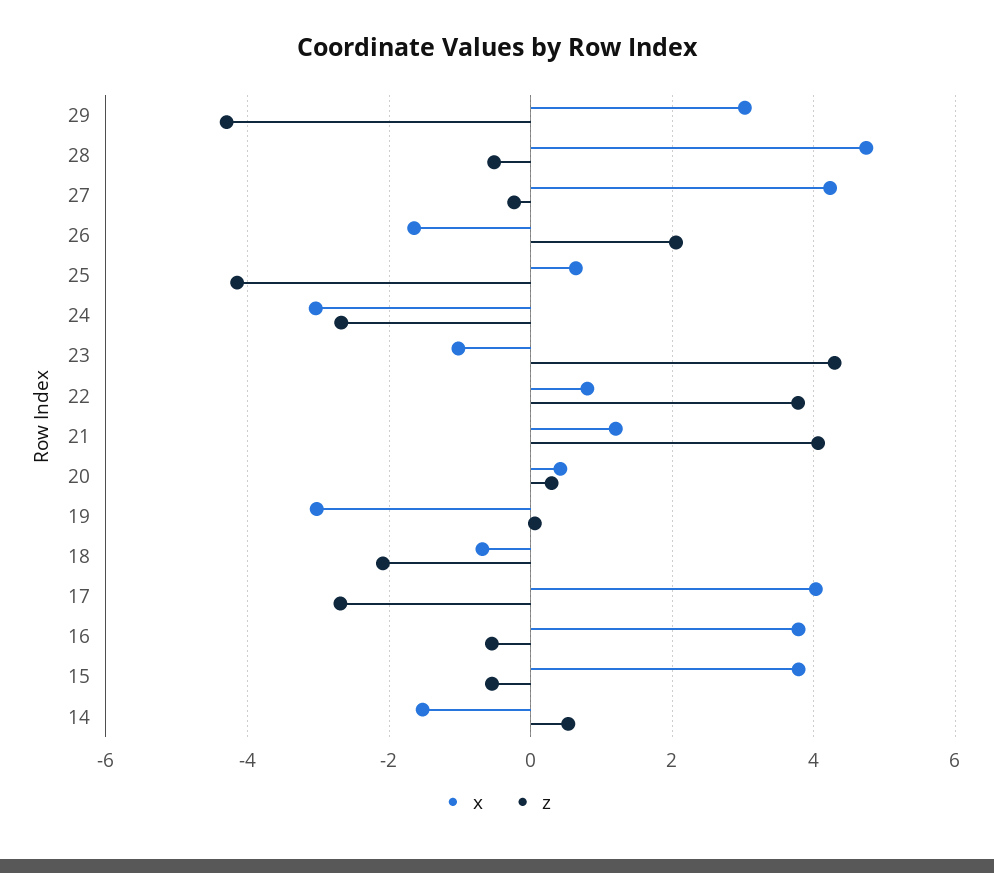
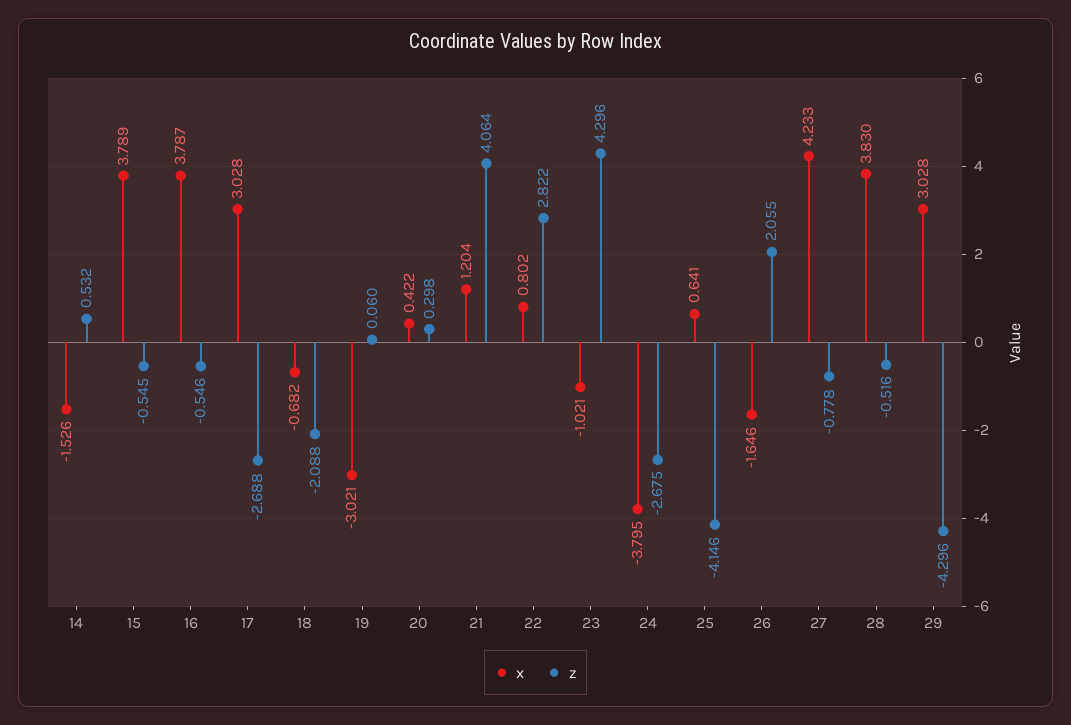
x, 28: 4.8 -> 3.83
z, 27: -0.2 -> -0.778
x, 24: -3 -> -3.795
z, 22: 3.8 -> 2.822
x, 17: 4 -> 3.028

